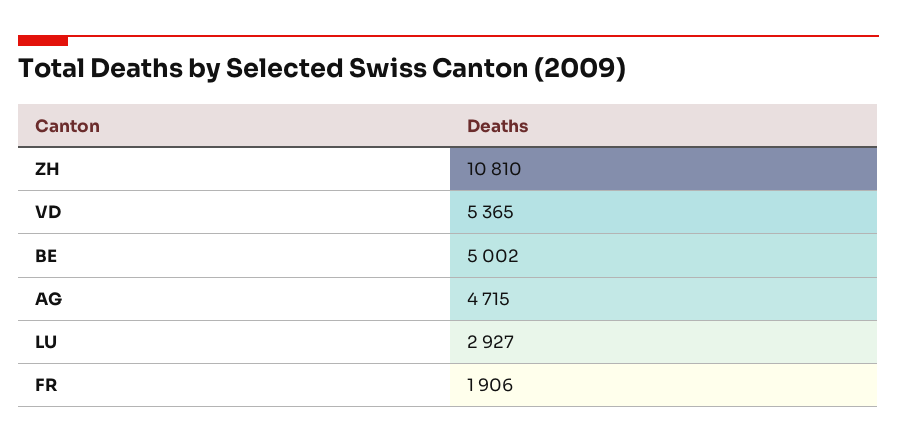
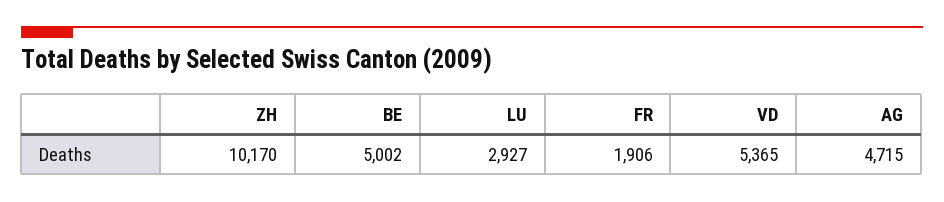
ZH: 10810 -> 10170

